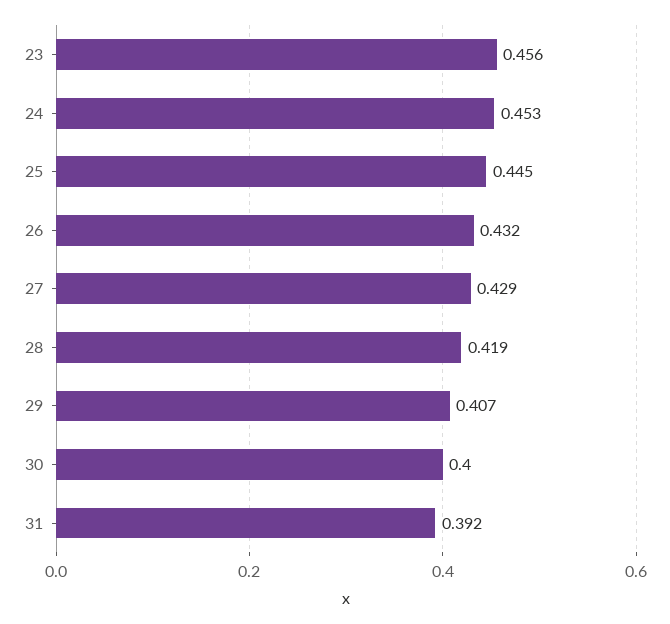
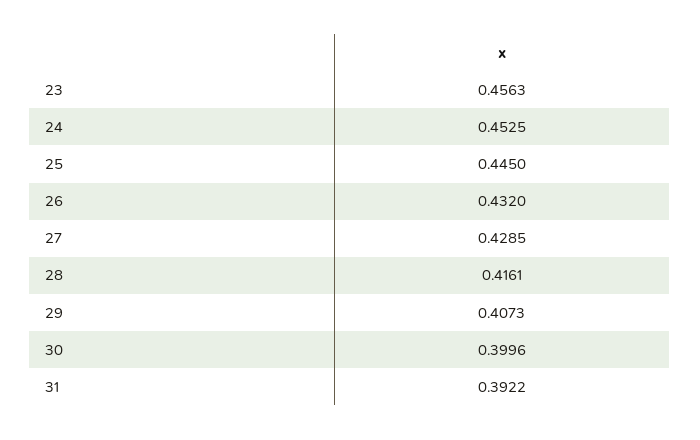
28: 0.419 -> 0.4161

